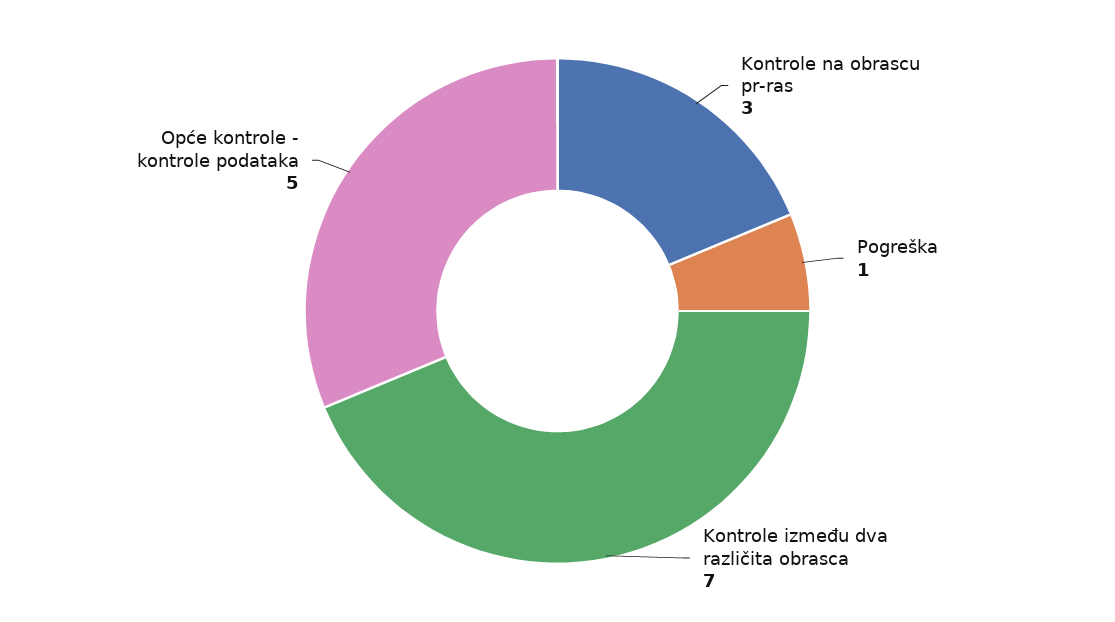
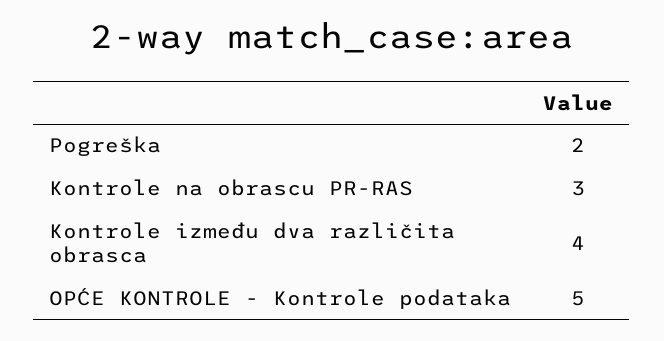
Pogreška: 1 -> 2
Kontrole između dva različita obrasca: 7 -> 4

